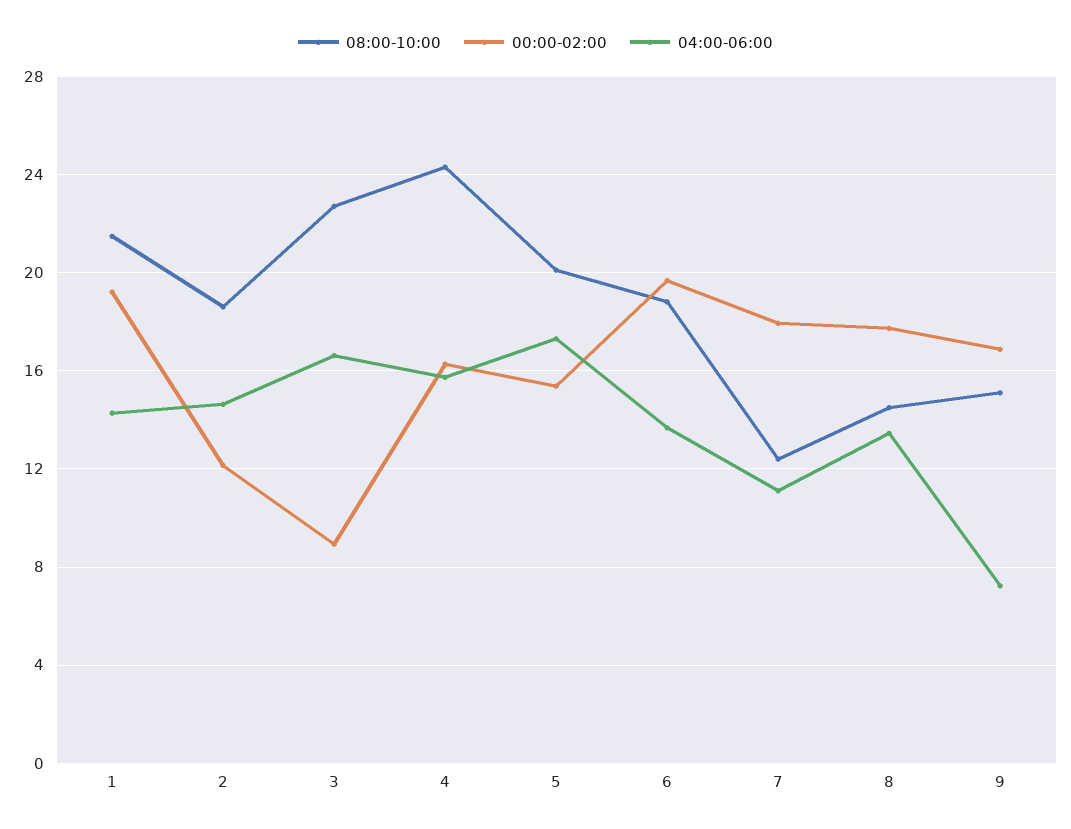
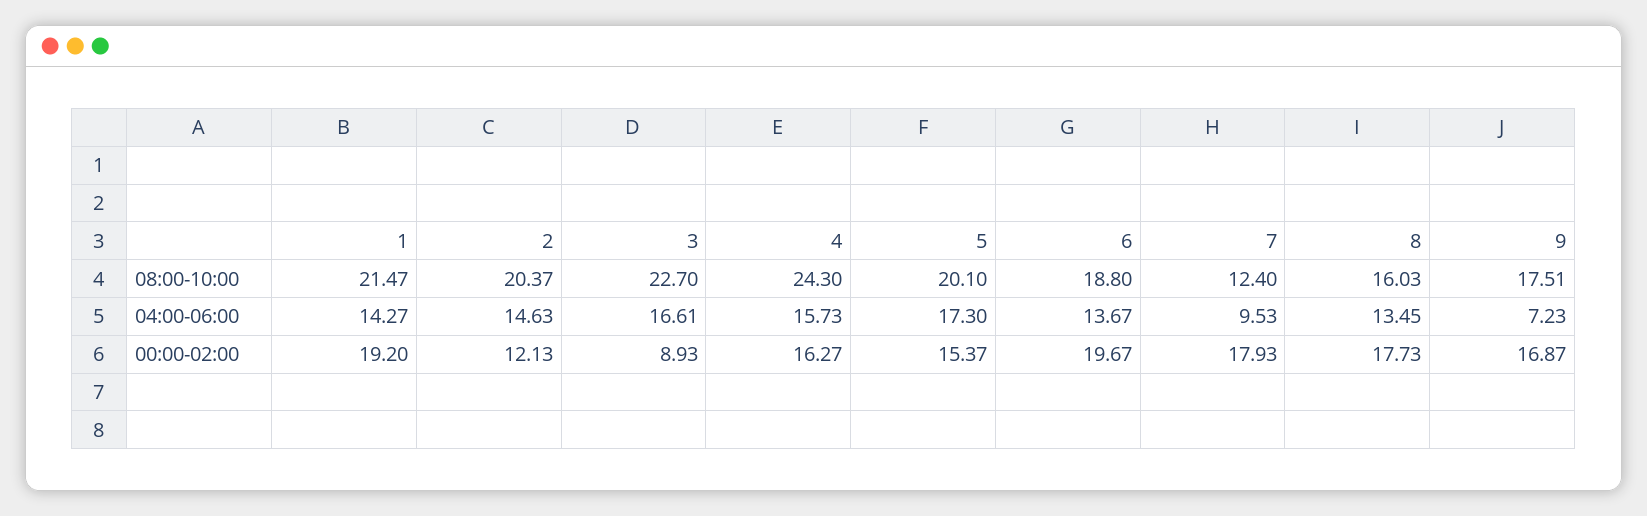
08:00-10:00, 2: 18.5 -> 20.37
04:00-06:00, 7: 11 -> 9.53
08:00-10:00, 8: 14.5 -> 16.03
08:00-10:00, 9: 15 -> 17.51

